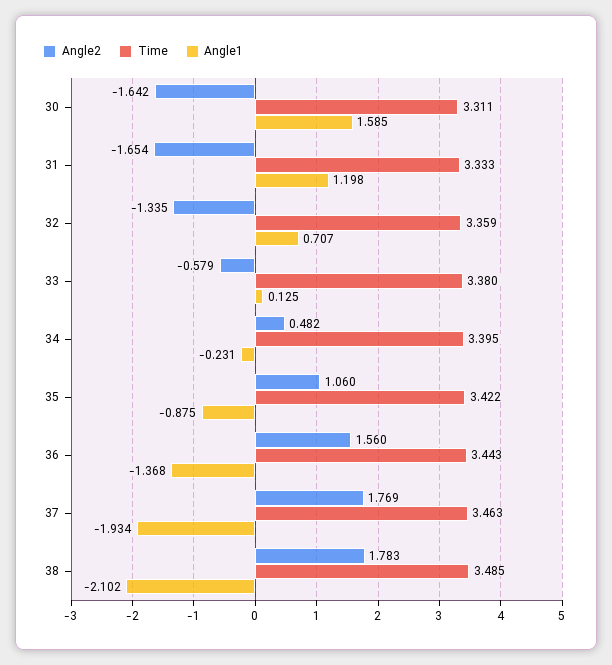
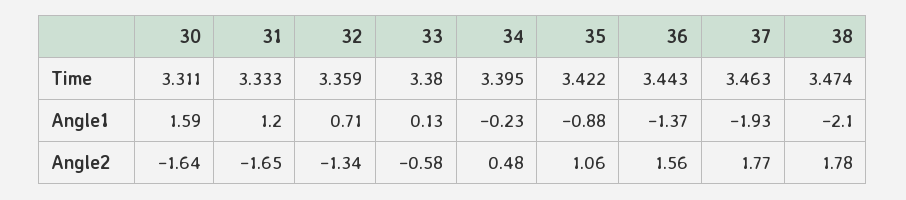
Time, 38: 3.485 -> 3.474

